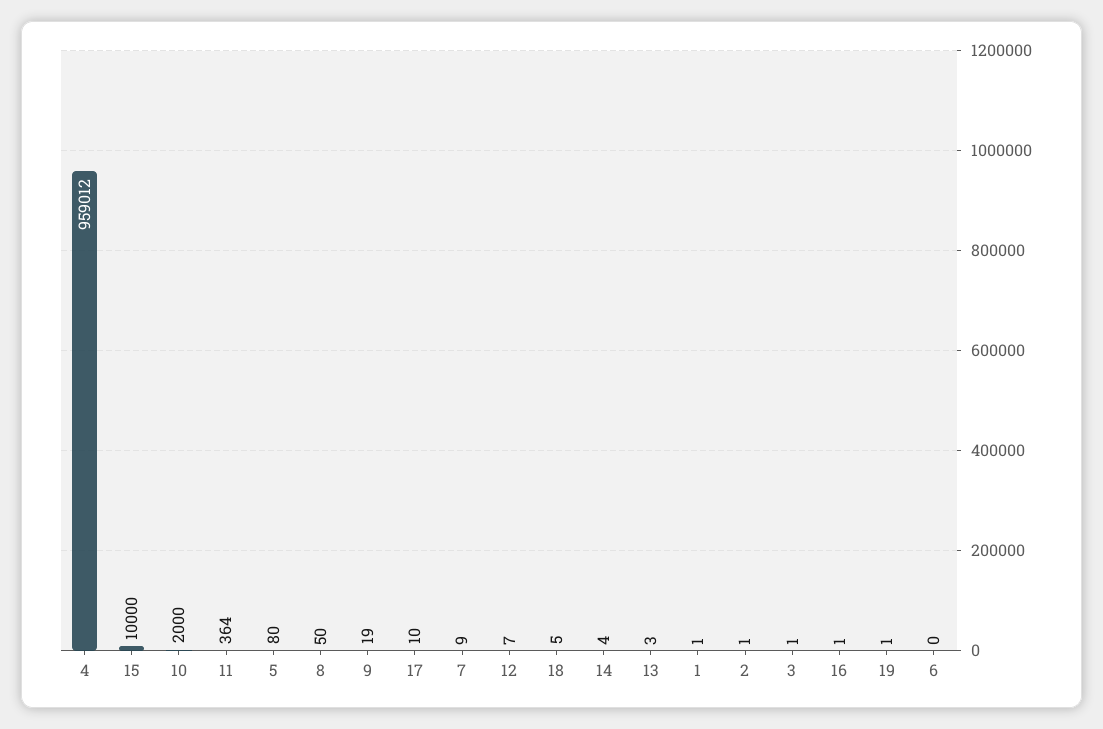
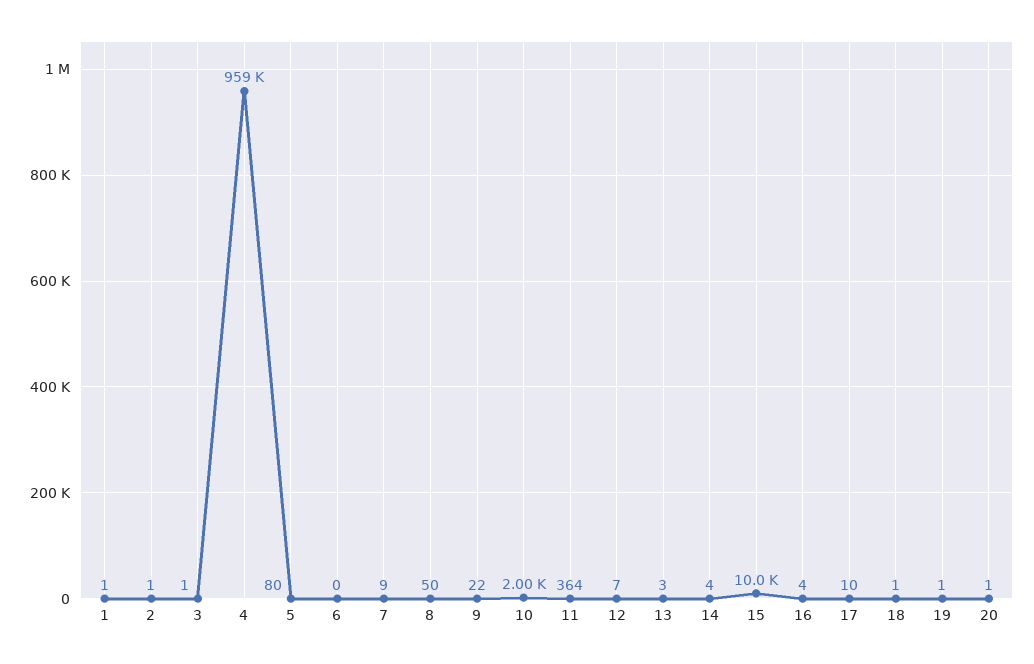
9: 19 -> 22
18: 5 -> 1
16: 1 -> 4
20: none -> 1

